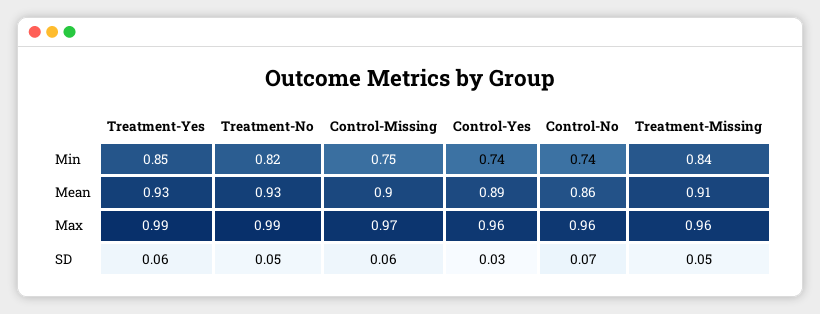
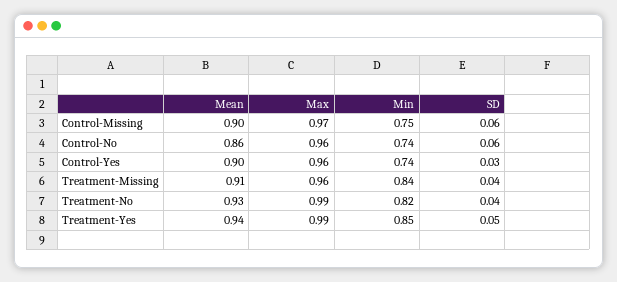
Treatment-Yes, Mean: 0.93 -> 0.94
Control-Yes, Mean: 0.89 -> 0.9
Treatment-Yes, SD: 0.06 -> 0.05
Treatment-No, SD: 0.05 -> 0.04
Control-No, SD: 0.07 -> 0.06
Treatment-Missing, SD: 0.05 -> 0.04

